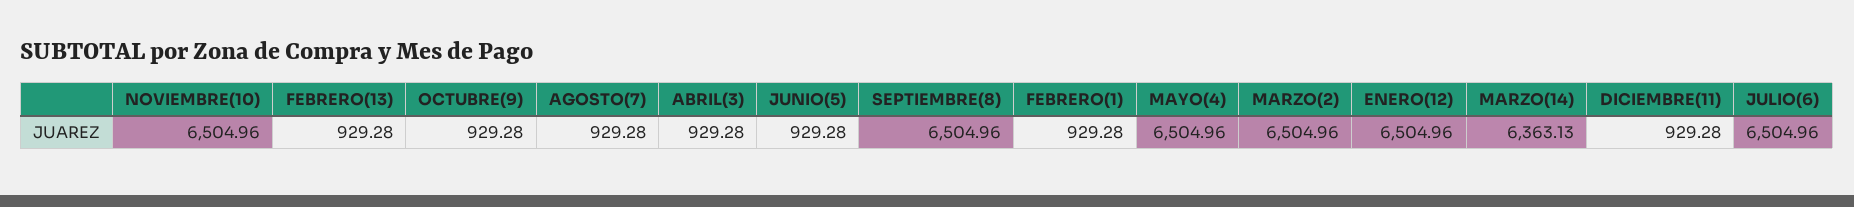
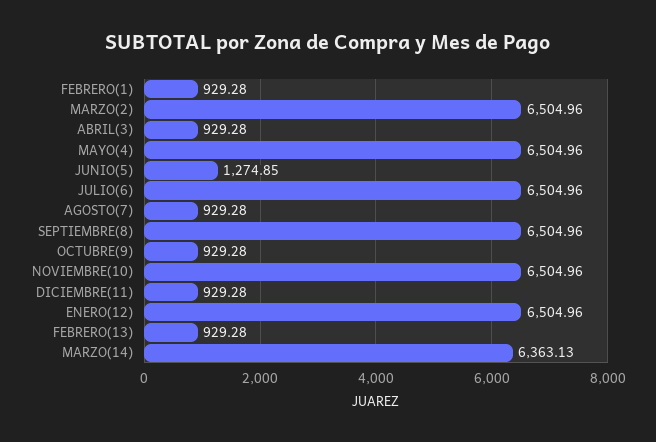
JUNIO(5): 929.28 -> 1274.85

